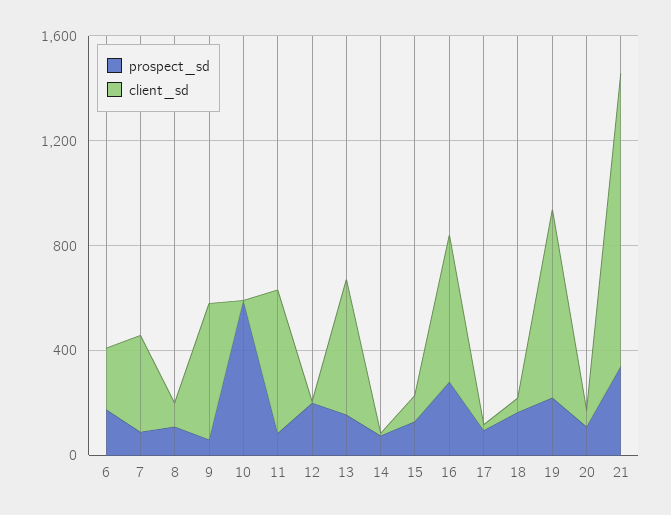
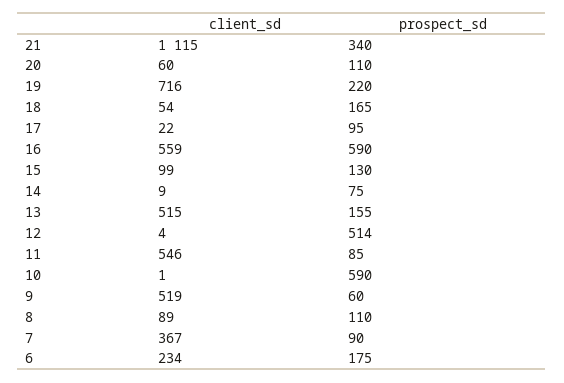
prospect_sd, 12: 200 -> 514
prospect_sd, 16: 300 -> 590

